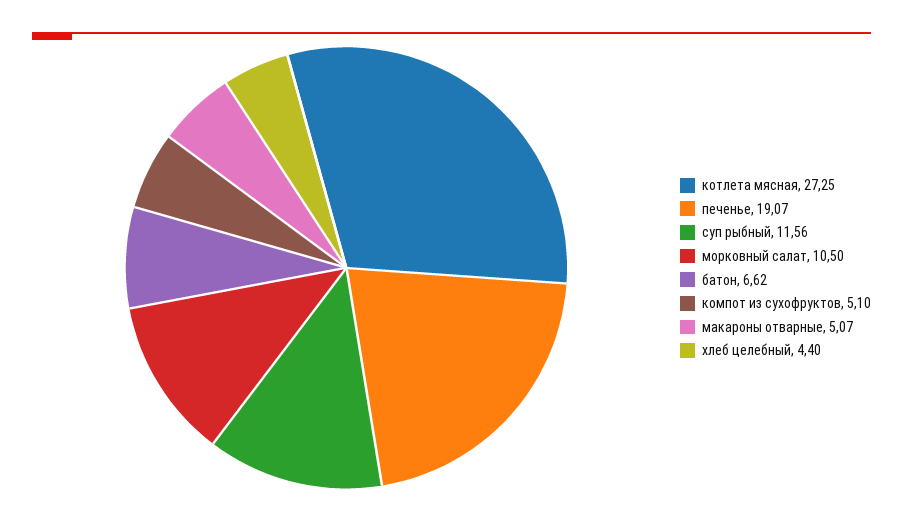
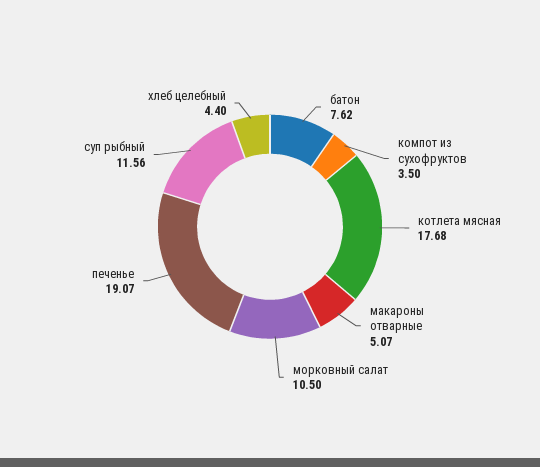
котлета мясная: 27.25 -> 17.68
батон: 6.62 -> 7.62
компот из сухофруктов: 5.1 -> 3.5

